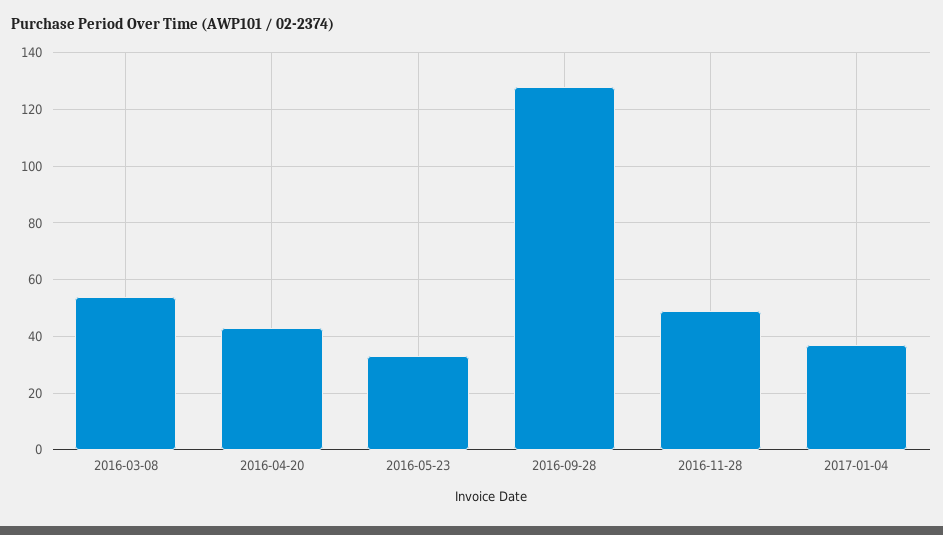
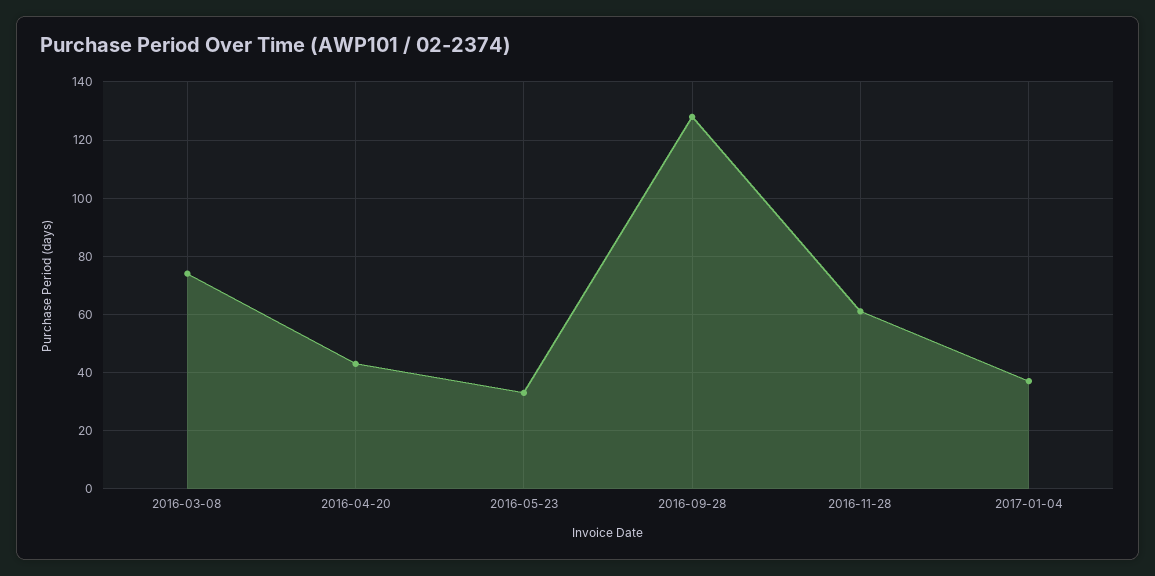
2016-03-08: 55 -> 75
2016-11-28: 50 -> 60

